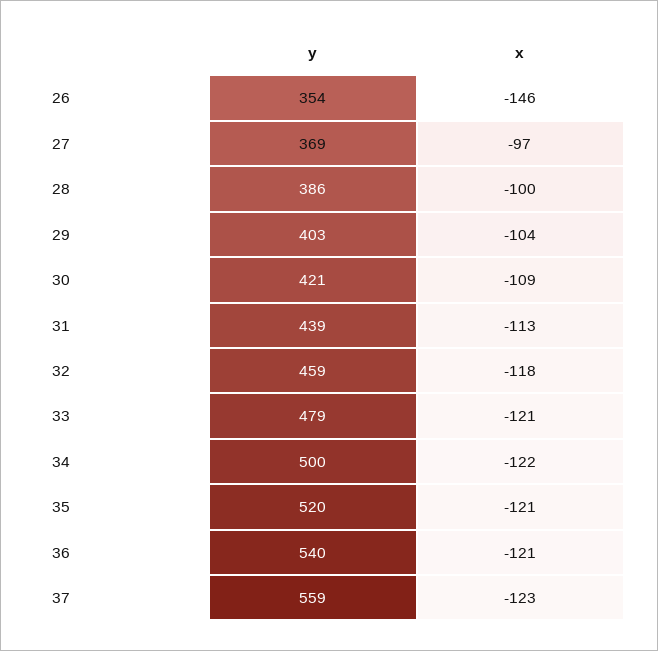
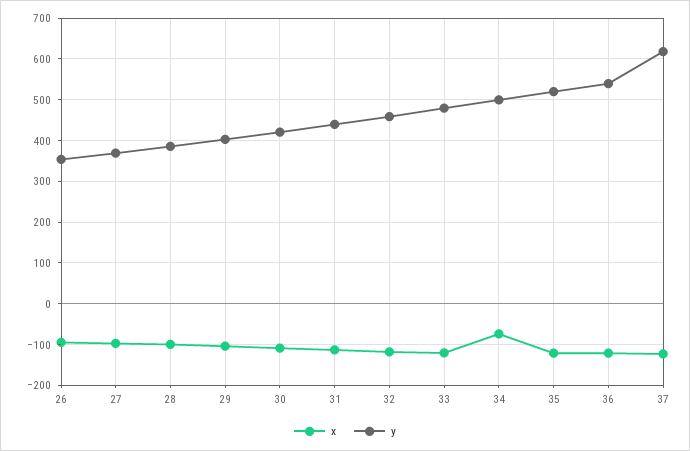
x, 26: -146 -> -100
x, 34: -122 -> -80
y, 37: 559 -> 620

